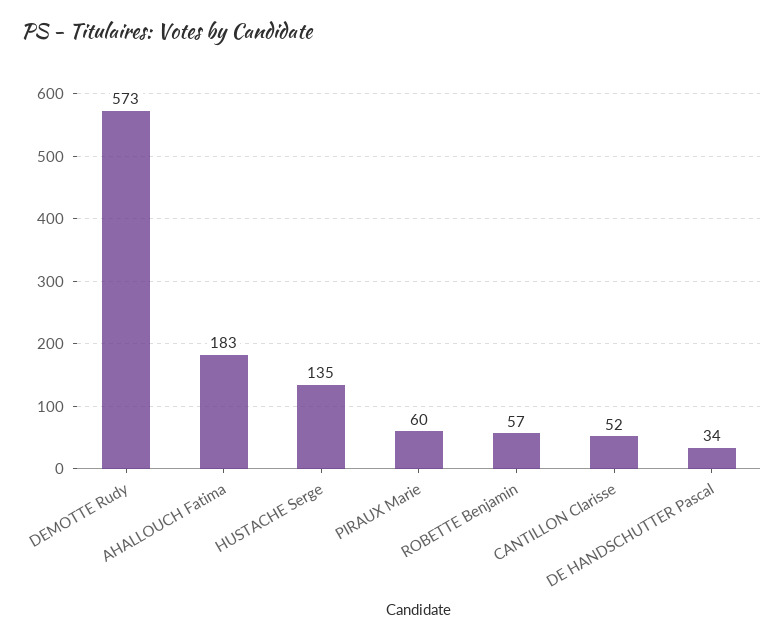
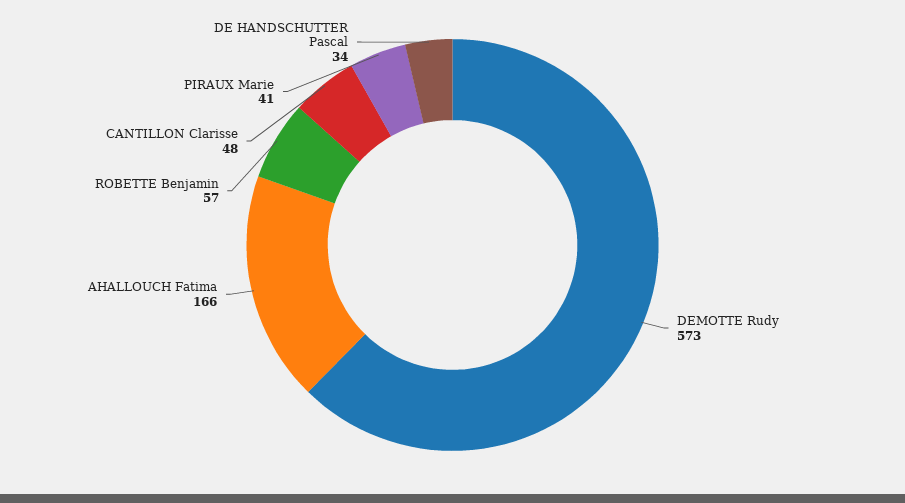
AHALLOUCH Fatima: 183 -> 166
HUSTACHE Serge: 135 -> none
PIRAUX Marie: 60 -> 41
CANTILLON Clarisse: 52 -> 48

